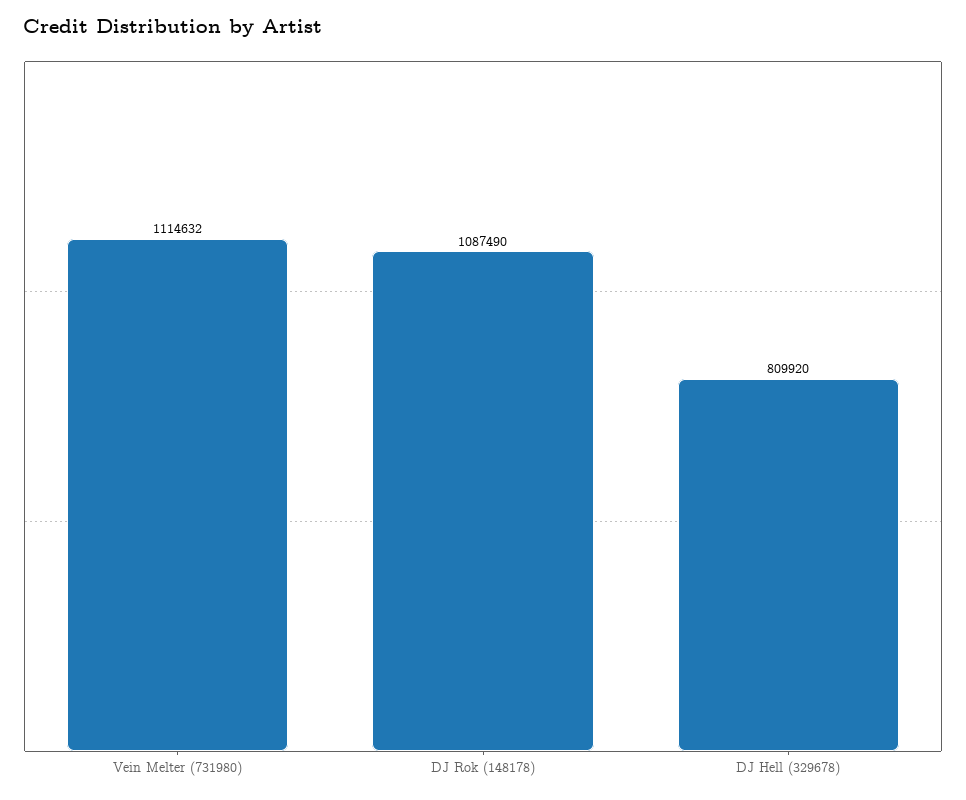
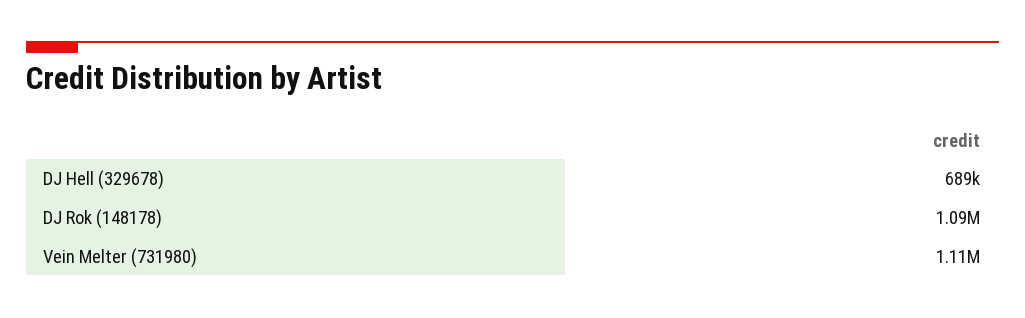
DJ Hell (329678): 809920 -> 689000

